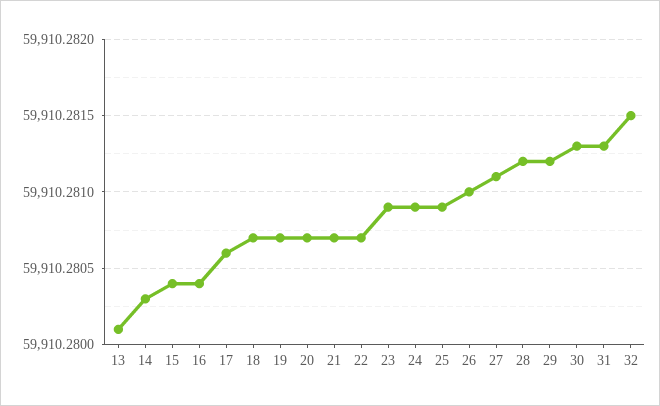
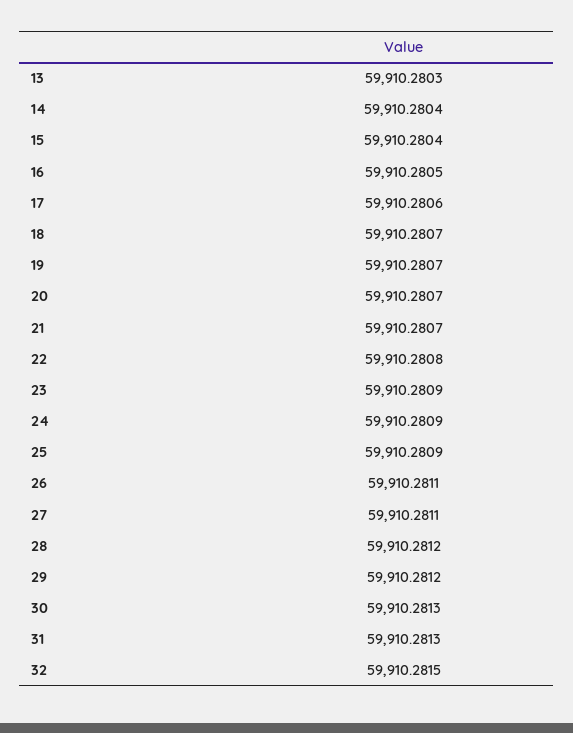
13: 59910.2801 -> 59910.2803
14: 59910.2803 -> 59910.2804
16: 59910.2804 -> 59910.2805
22: 59910.2807 -> 59910.2808
26: 59910.281 -> 59910.2811

